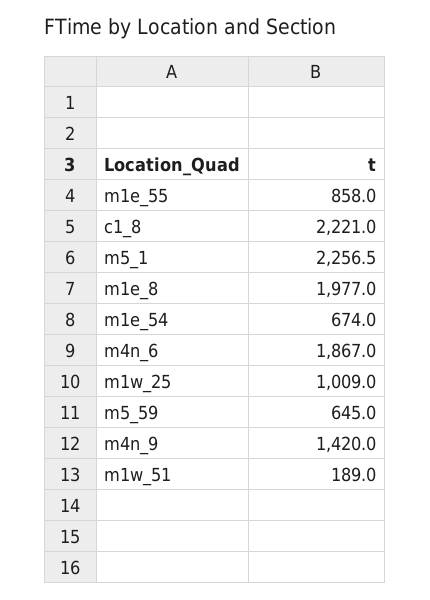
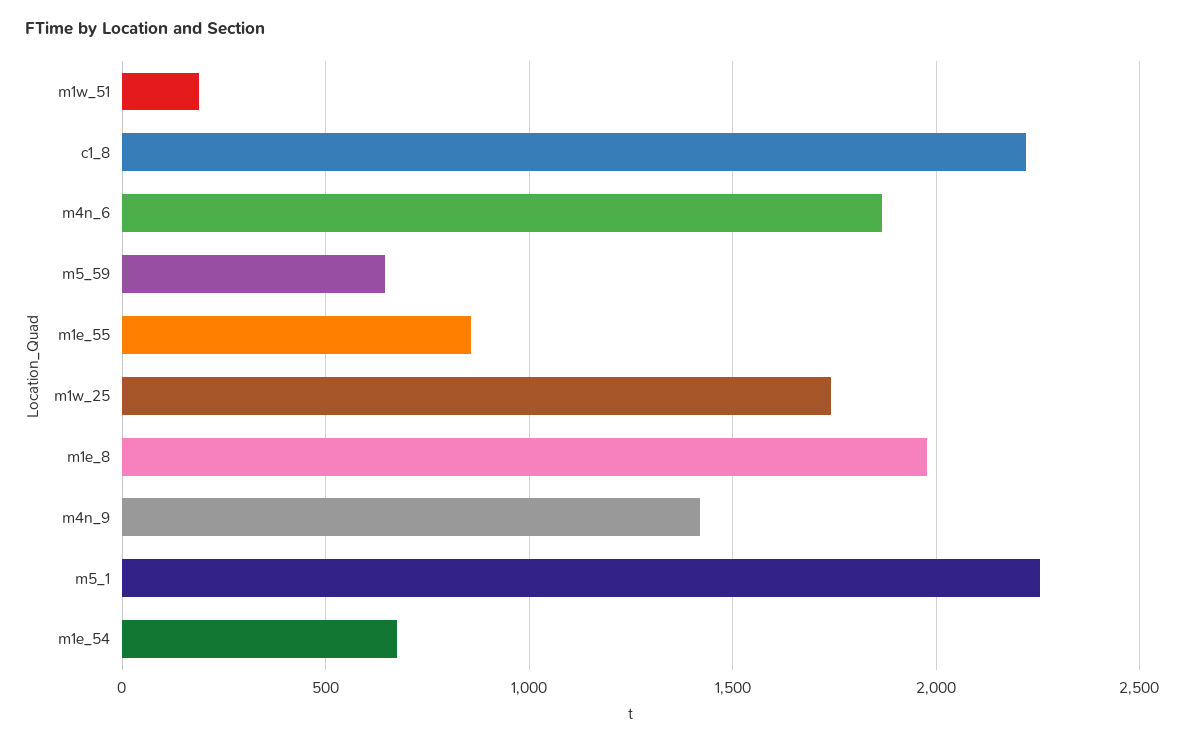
m1w_25: 1009 -> 1750

